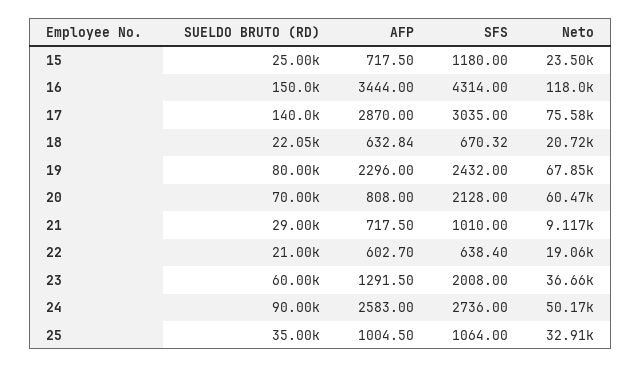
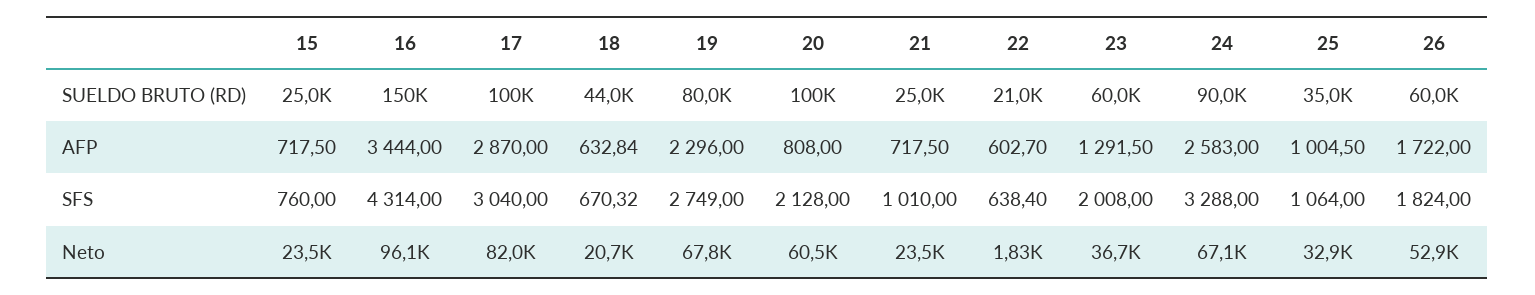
SFS, 15: 1180 -> 760
Neto, 16: 118000 -> 96100
SUELDO BRUTO (RD), 17: 140000 -> 100000
SFS, 17: 3035 -> 3040
Neto, 17: 75580 -> 82000
SUELDO BRUTO (RD), 18: 22050 -> 44000
SFS, 19: 2432 -> 2749
SUELDO BRUTO (RD), 20: 70000 -> 100000
SUELDO BRUTO (RD), 21: 29000 -> 25000
Neto, 21: 9117 -> 23500
Neto, 22: 19060 -> 1830
SFS, 24: 2736 -> 3288
Neto, 24: 50170 -> 67100
SUELDO BRUTO (RD), 26: none -> 60000
AFP, 26: none -> 1722
SFS, 26: none -> 1824
Neto, 26: none -> 52900

